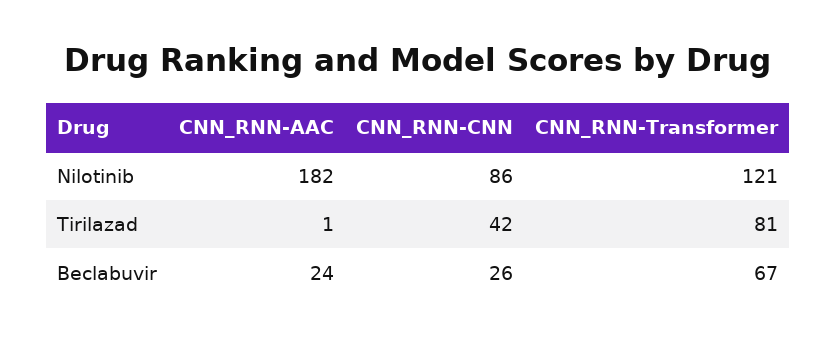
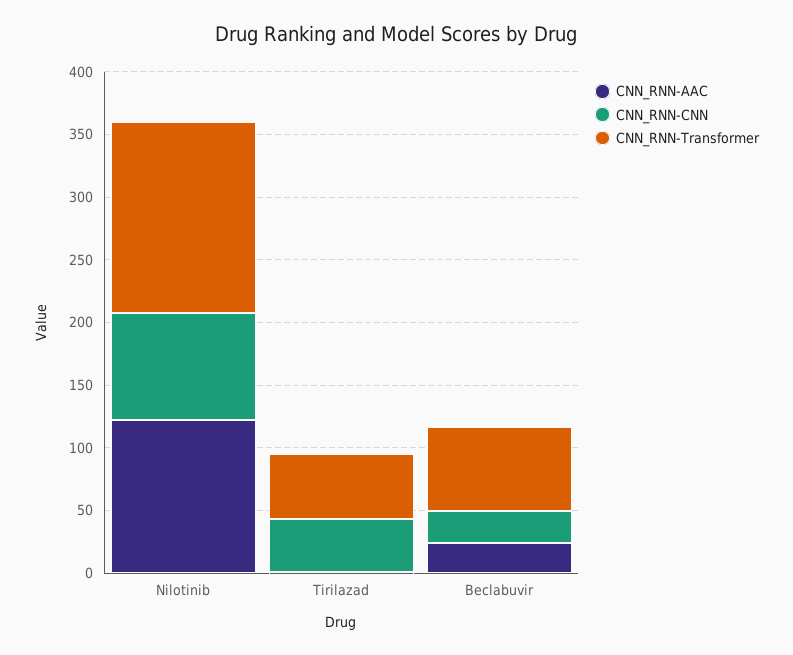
CNN_RNN-AAC, Nilotinib: 182 -> 120
CNN_RNN-Transformer, Nilotinib: 121 -> 150
CNN_RNN-Transformer, Tirilazad: 81 -> 50

